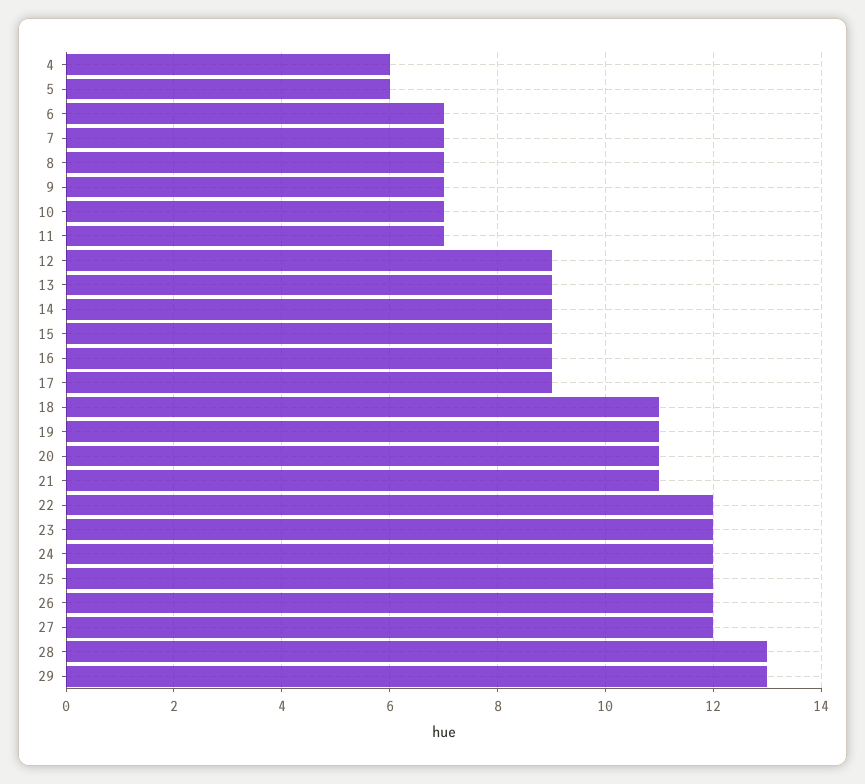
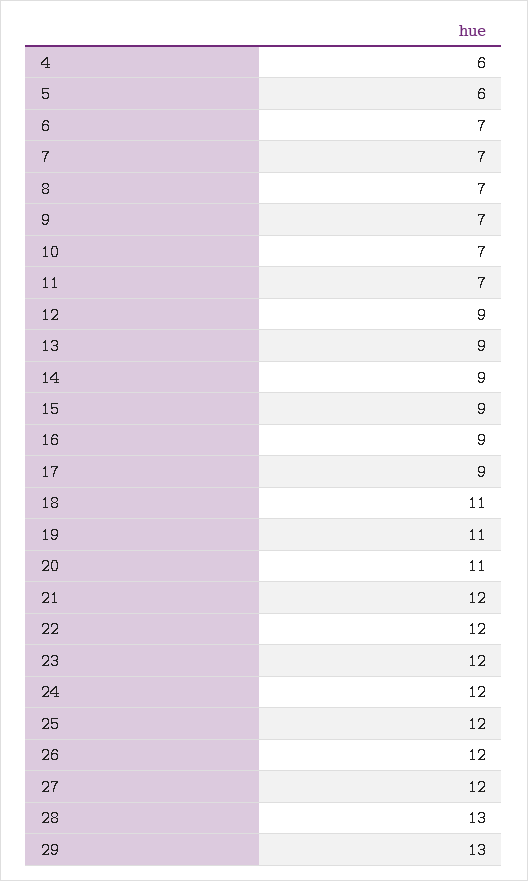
21: 11 -> 12

